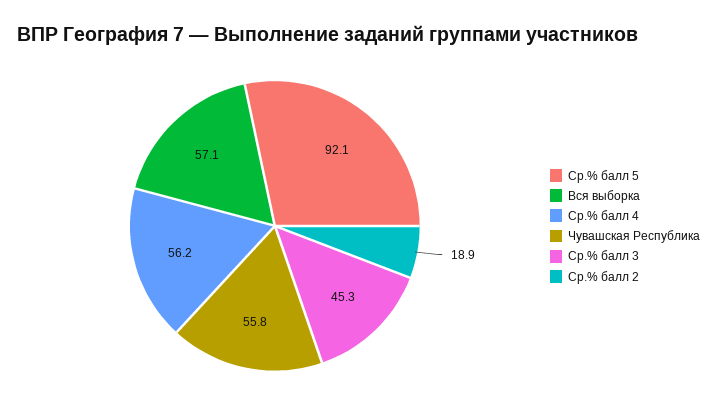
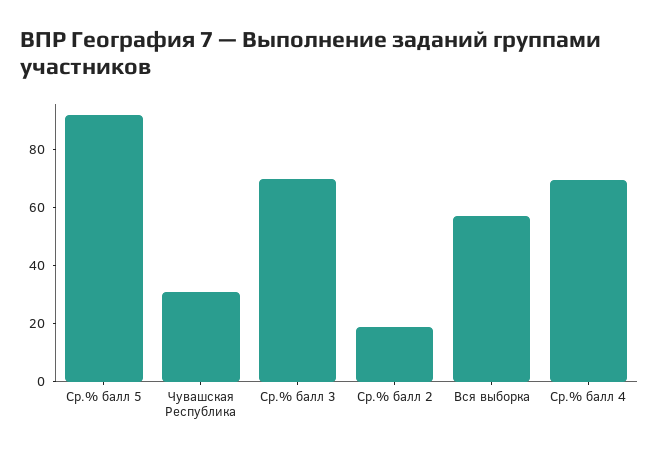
Ср.% балл 4: 56.2 -> 70
Чувашская Республика: 55.8 -> 30
Ср.% балл 3: 45.3 -> 70

